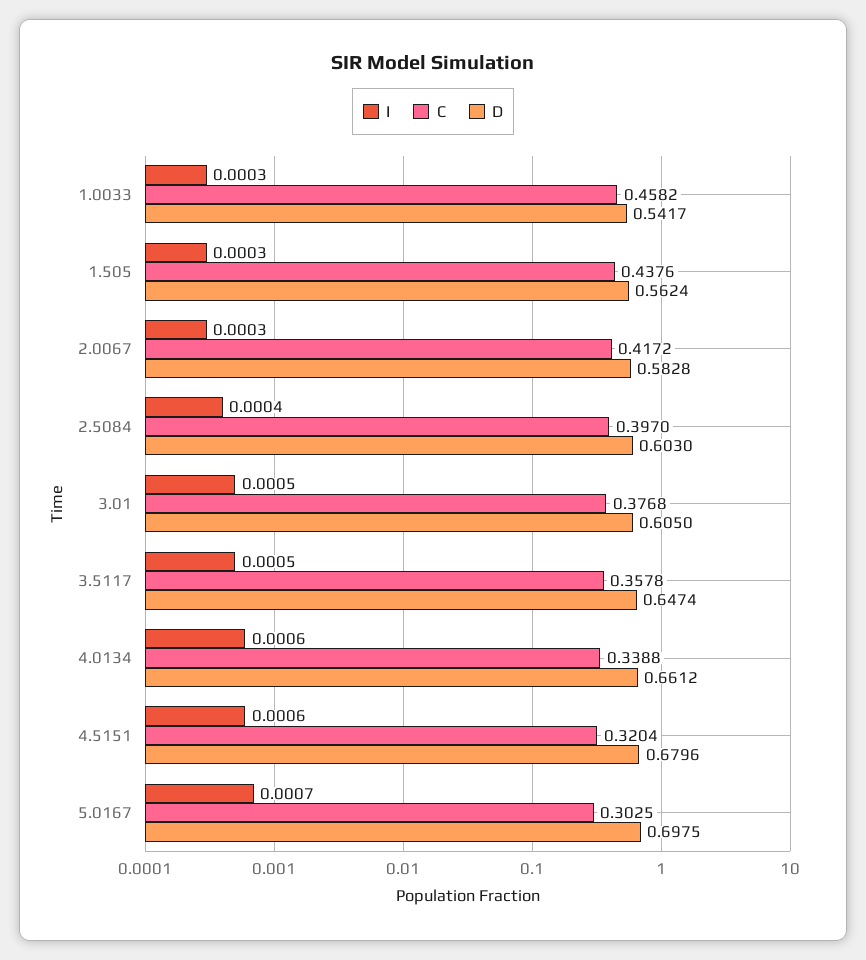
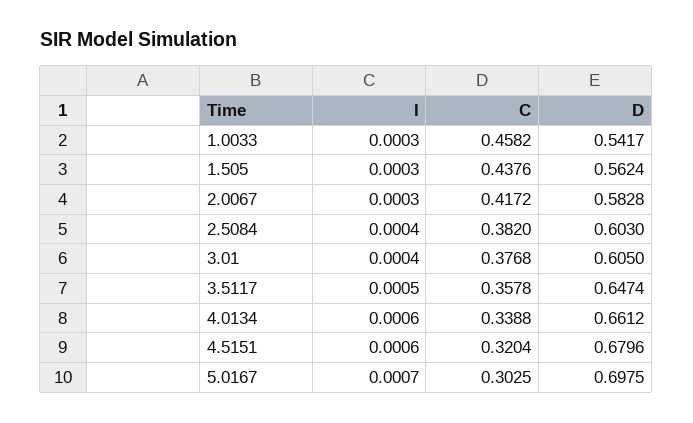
C, 2.5084: 0.397 -> 0.382
I, 3.01: 0.0005 -> 0.0004

